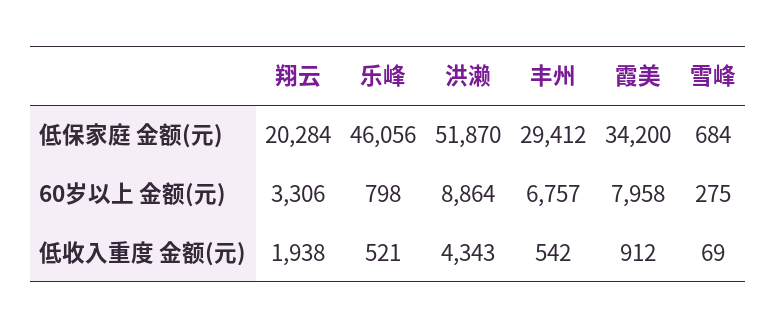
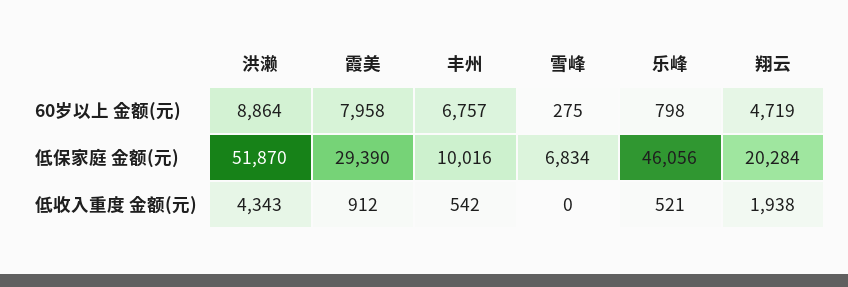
丰州, 低保家庭 金额(元): 29412 -> 10016
霞美, 低保家庭 金额(元): 34200 -> 29390
雪峰, 低保家庭 金额(元): 684 -> 6834
翔云, 60岁以上 金额(元): 3306 -> 4719
雪峰, 低收入重度 金额(元): 69 -> 0

